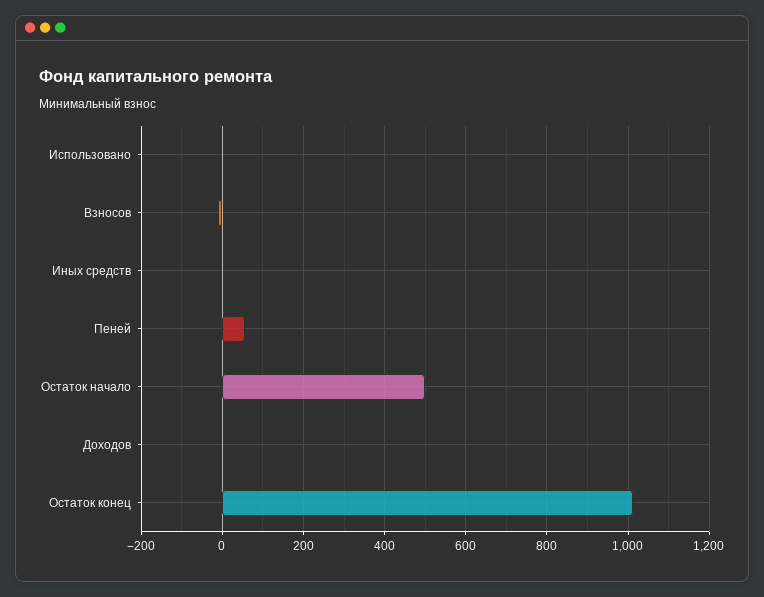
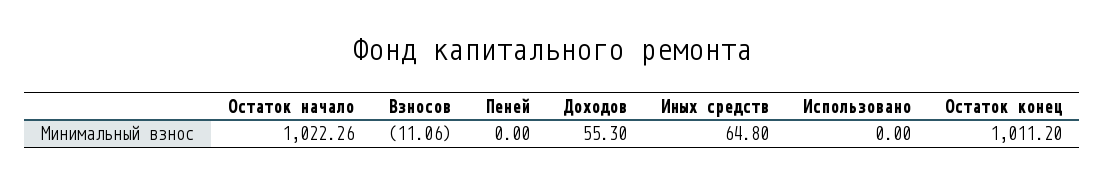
Иных средств: 0 -> 64.8
Пеней: 60 -> 0
Остаток начало: 500 -> 1022.26
Доходов: 0 -> 55.3

